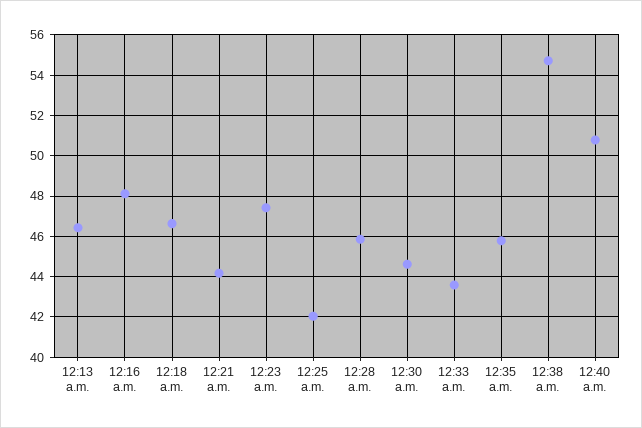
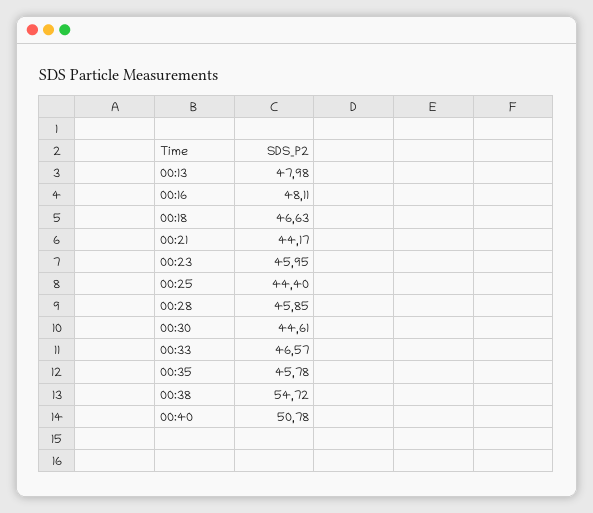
12:13 a.m.: 46.5 -> 47.98
12:23 a.m.: 47.5 -> 45.95
12:25 a.m.: 42 -> 44.4
12:33 a.m.: 43.5 -> 46.57

